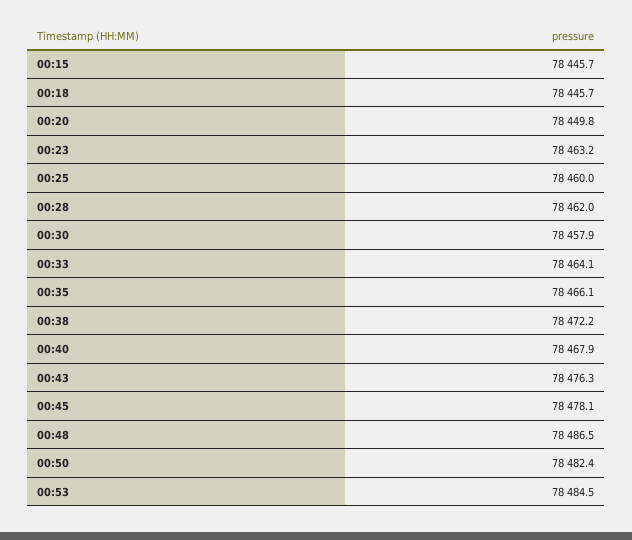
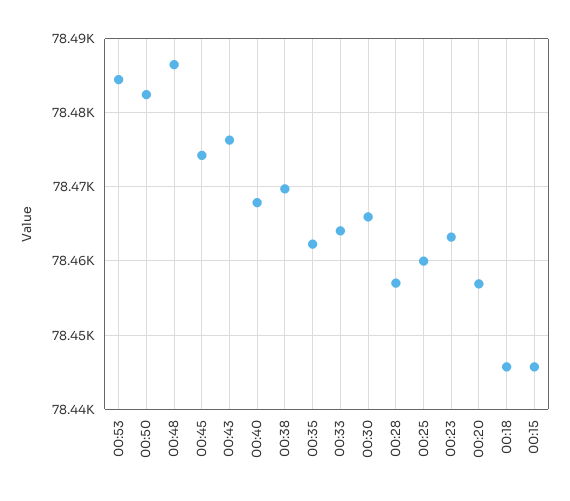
00:20: 78449.8 -> 78457
00:28: 78462 -> 78457
00:30: 78457.9 -> 78466
00:35: 78466.1 -> 78462
00:38: 78472.2 -> 78470
00:45: 78478.1 -> 78474

